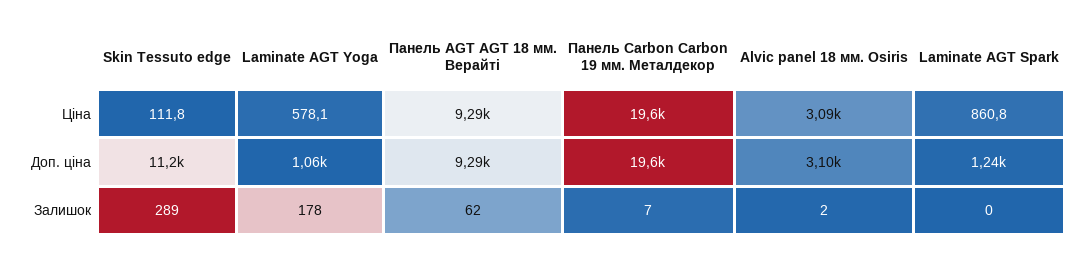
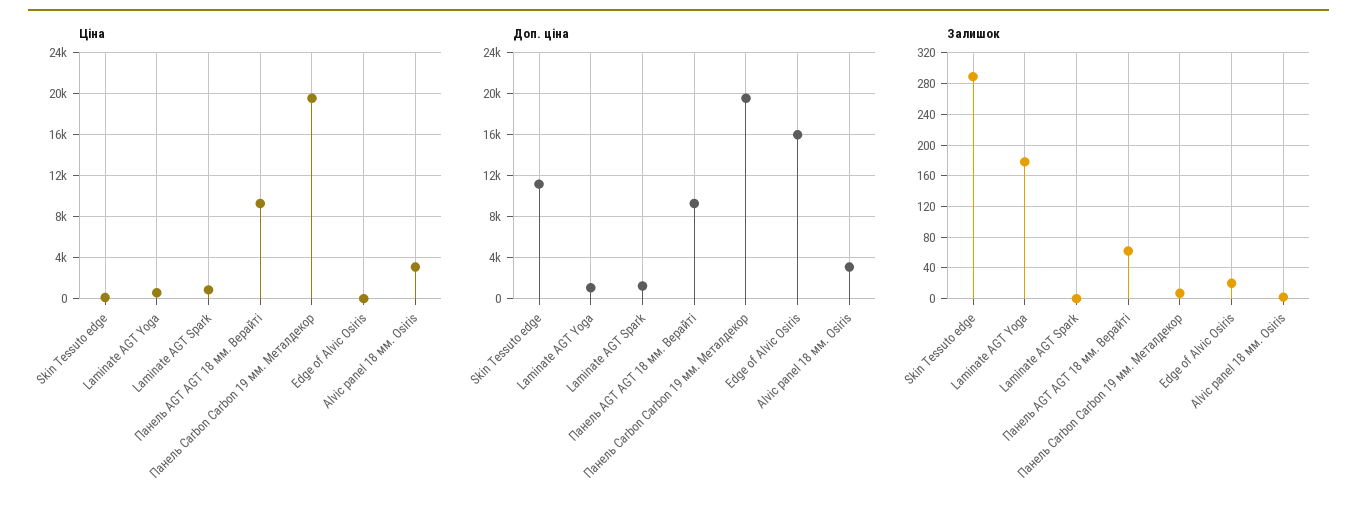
Ціна, Edge of Alvic Osiris: none -> 0
Доп. ціна, Edge of Alvic Osiris: none -> 16000
Залишок, Edge of Alvic Osiris: none -> 20

